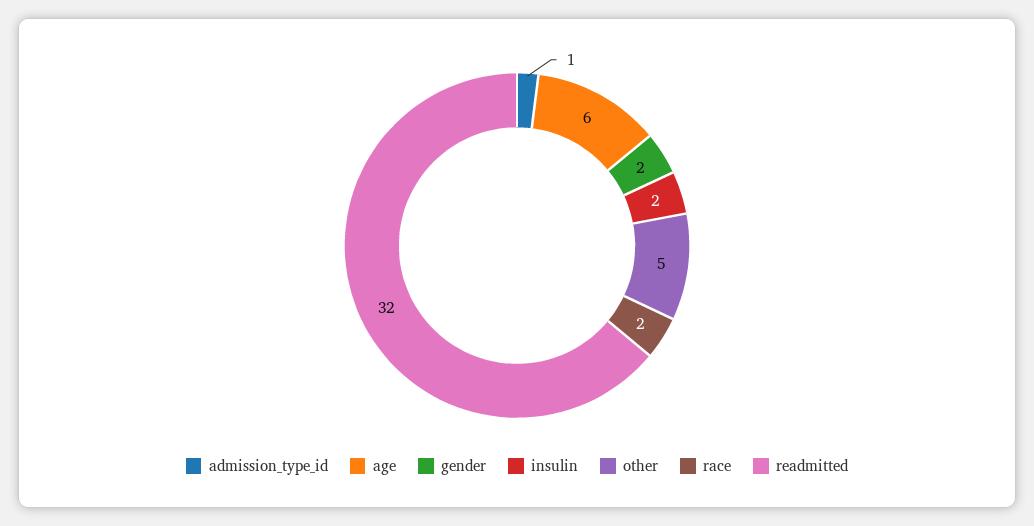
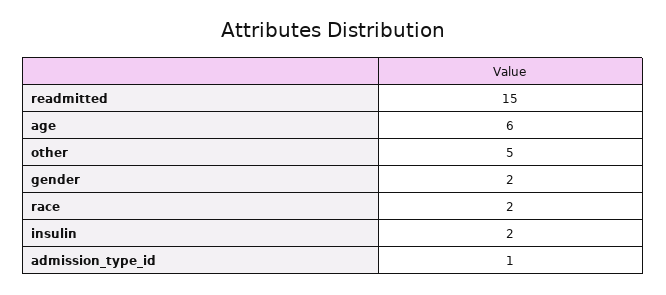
readmitted: 32 -> 15

